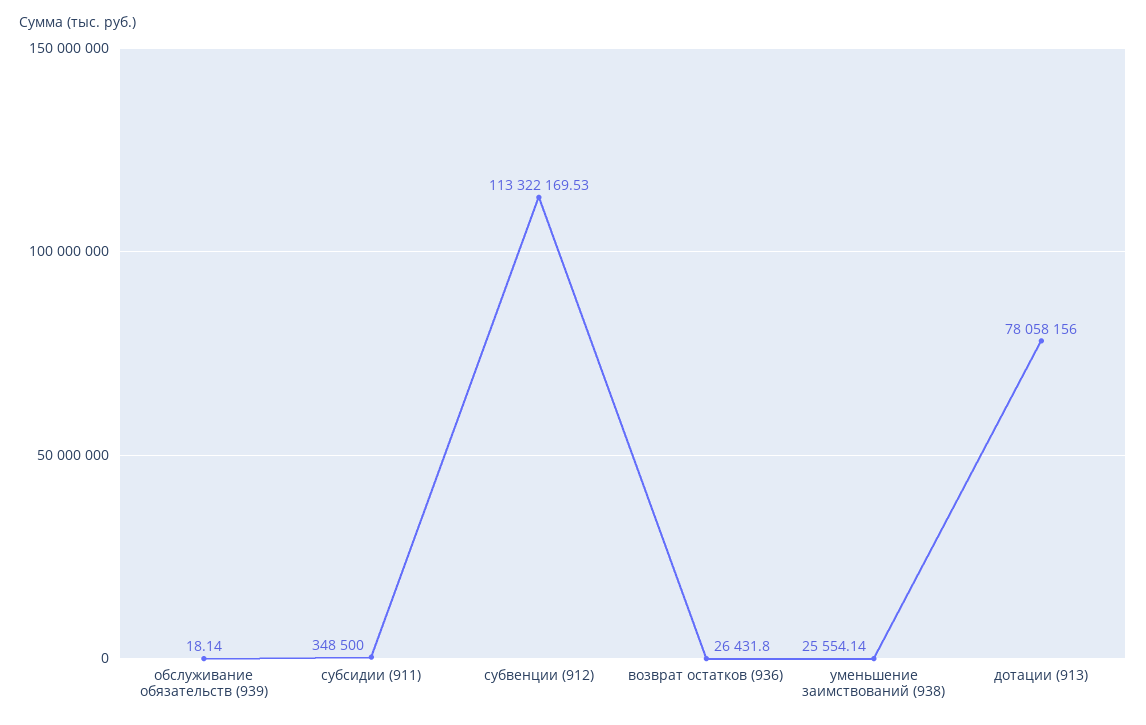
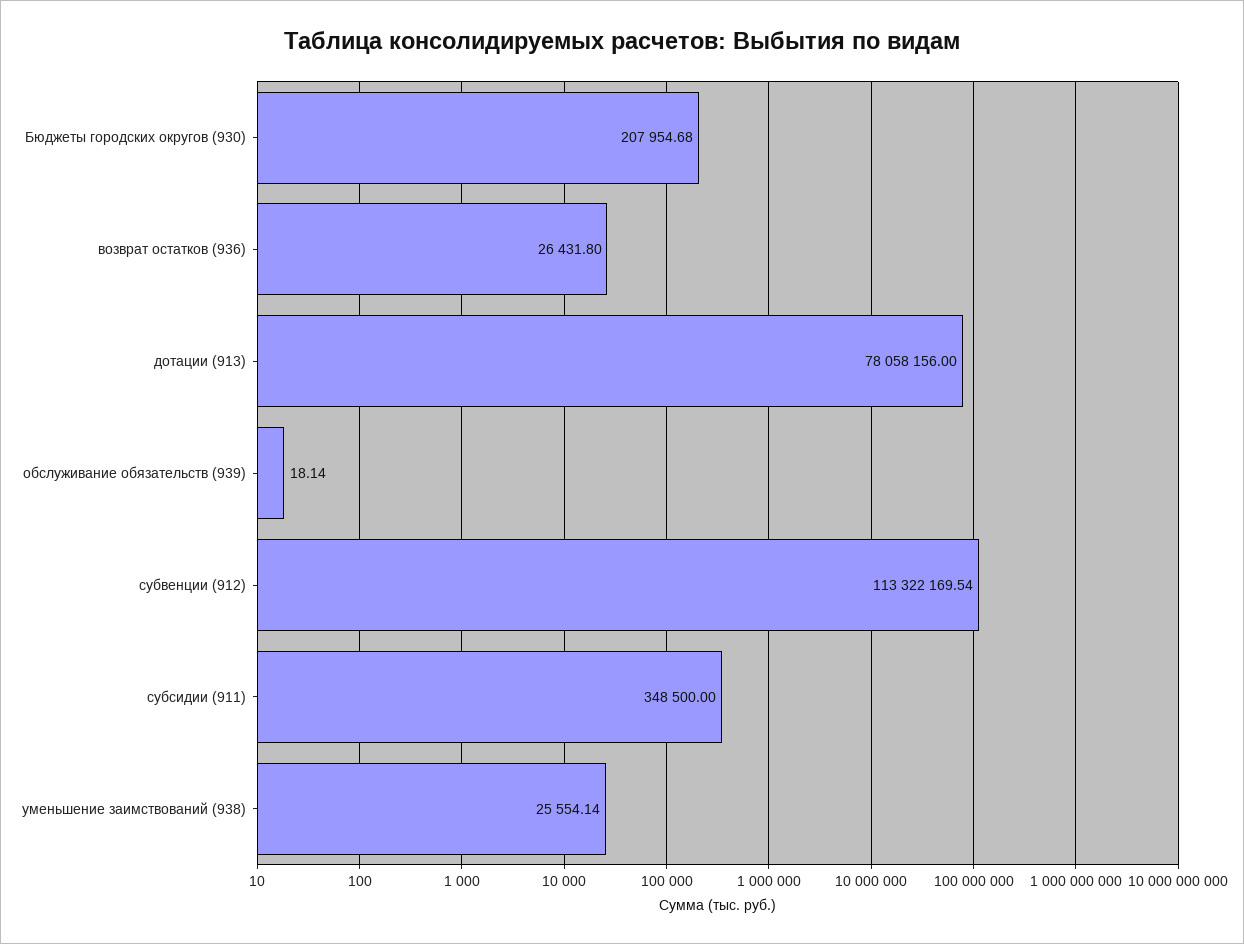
субвенции (912): 113322169.53 -> 113322169.54
Бюджеты городских округов (930): none -> 207954.68

